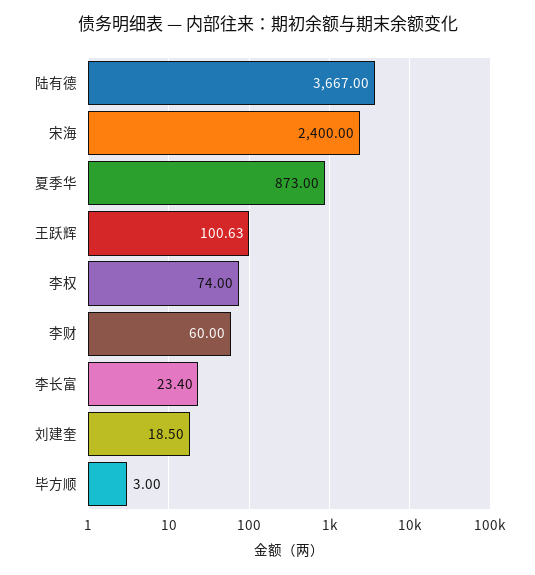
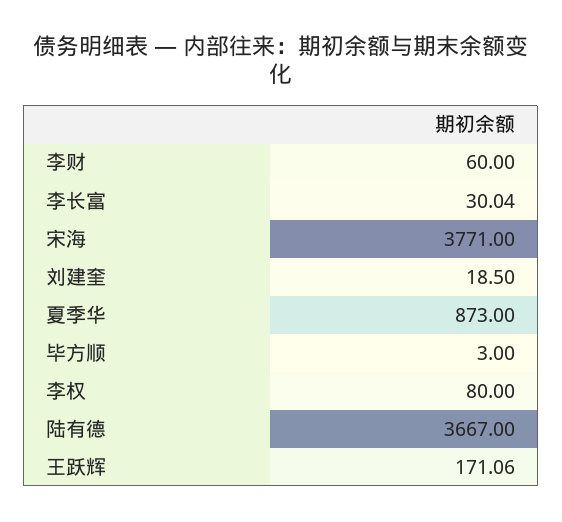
宋海: 2400 -> 3771
王跃辉: 100.63 -> 171.06
李权: 74 -> 80
李长富: 23.4 -> 30.04

